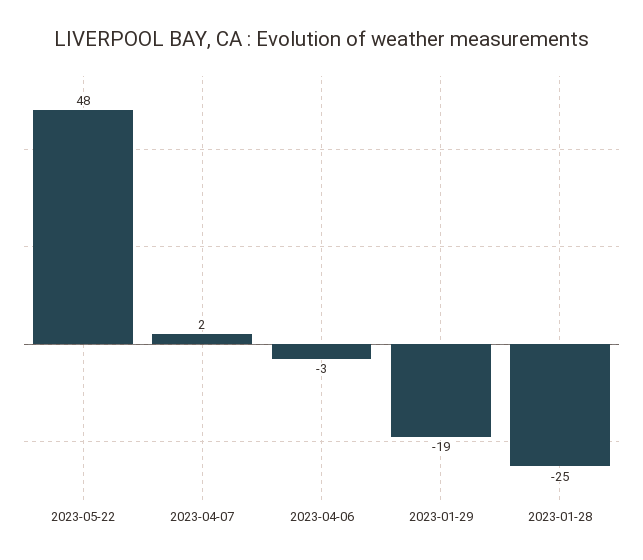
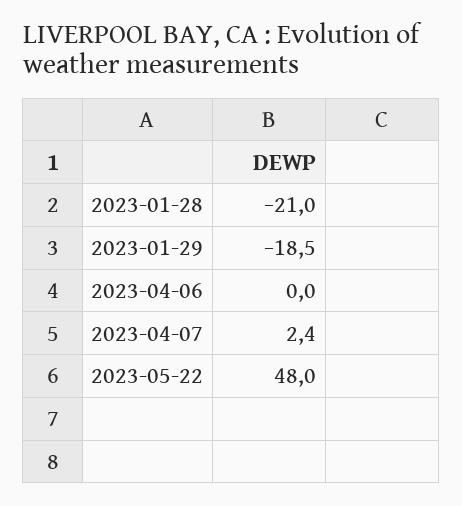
2023-04-06: -3 -> 0
2023-01-28: -25 -> -21

